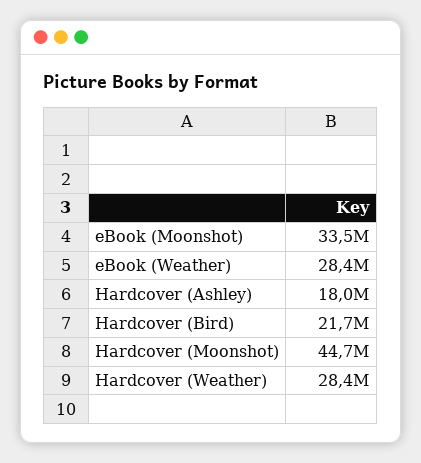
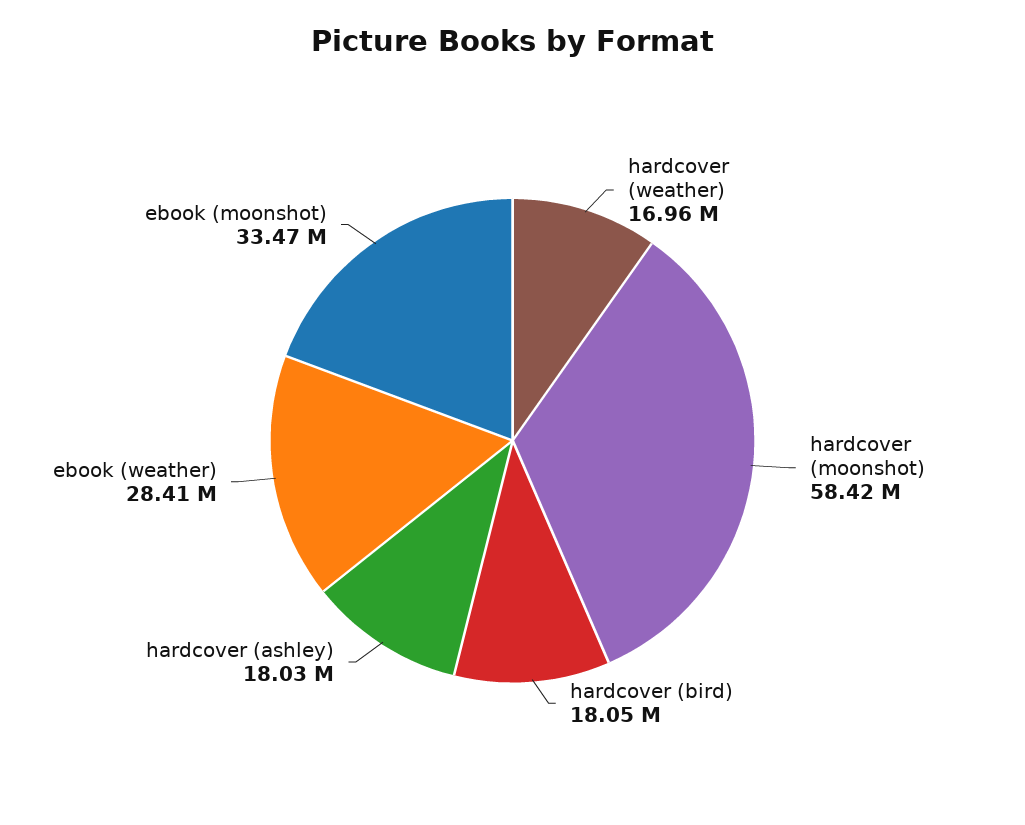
Hardcover (Bird): 21700000 -> 18050000
Hardcover (Moonshot): 44700000 -> 58420000
Hardcover (Weather): 28400000 -> 16960000

